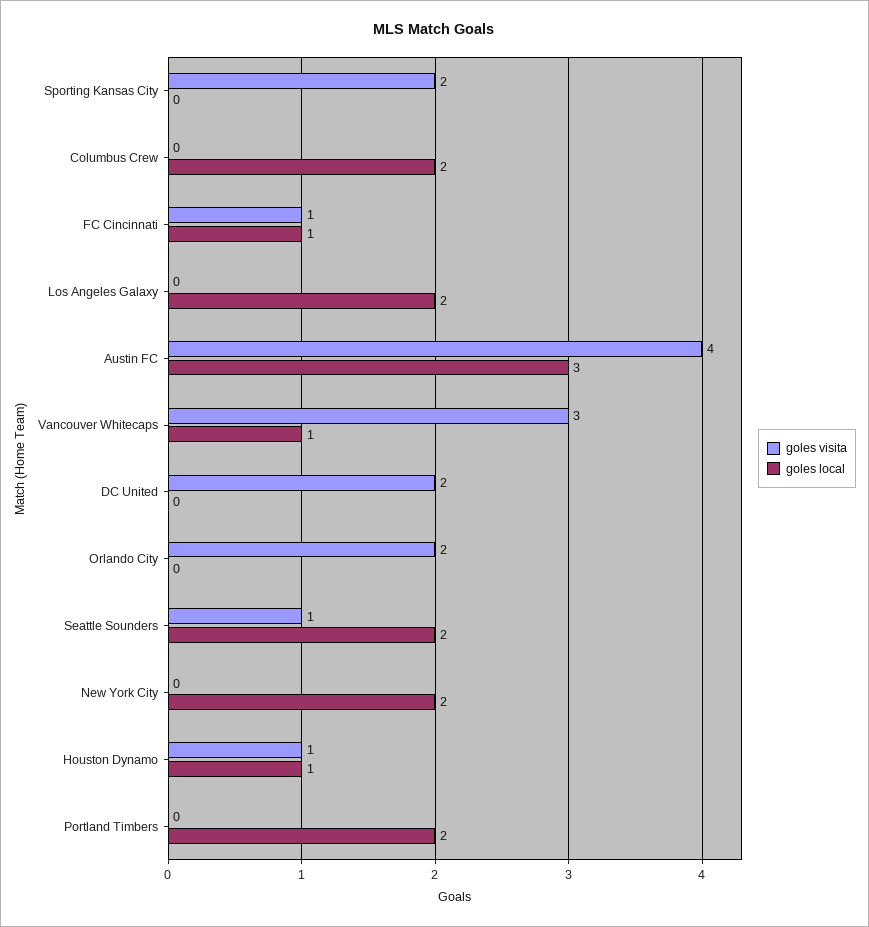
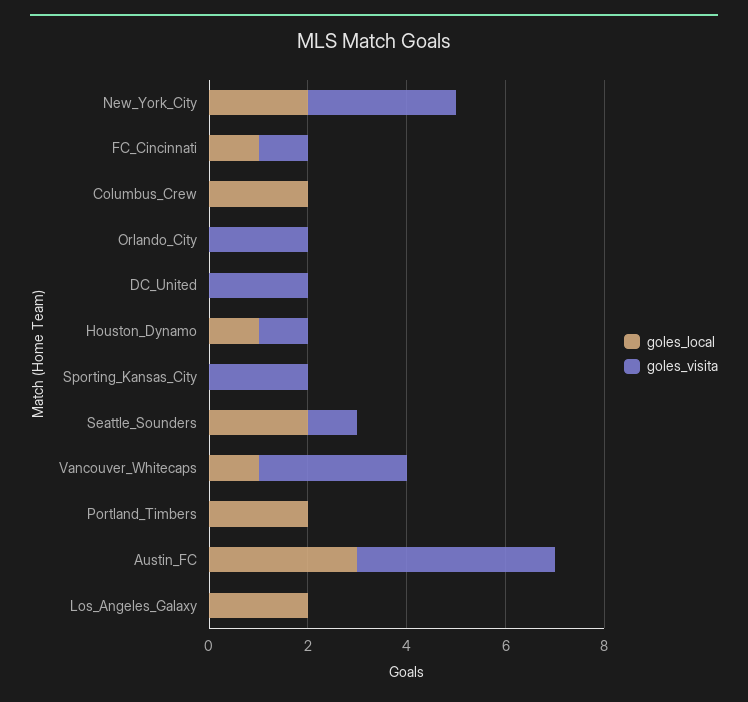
goles visita, New York City: 0 -> 3

